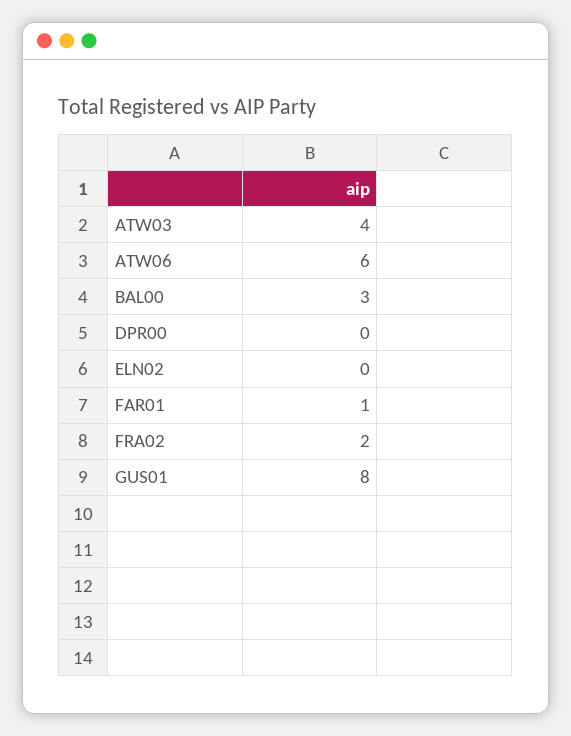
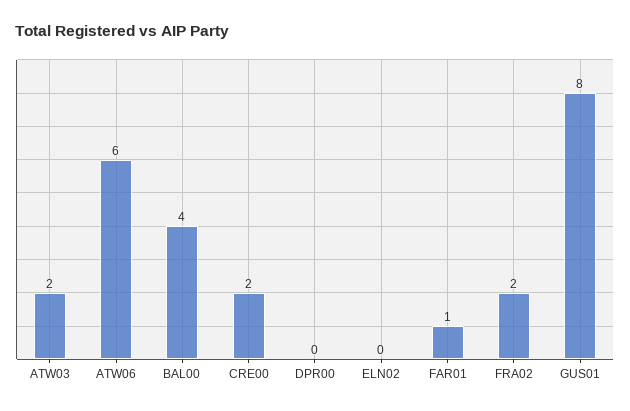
ATW03: 4 -> 2
BAL00: 3 -> 4
CRE00: none -> 2

